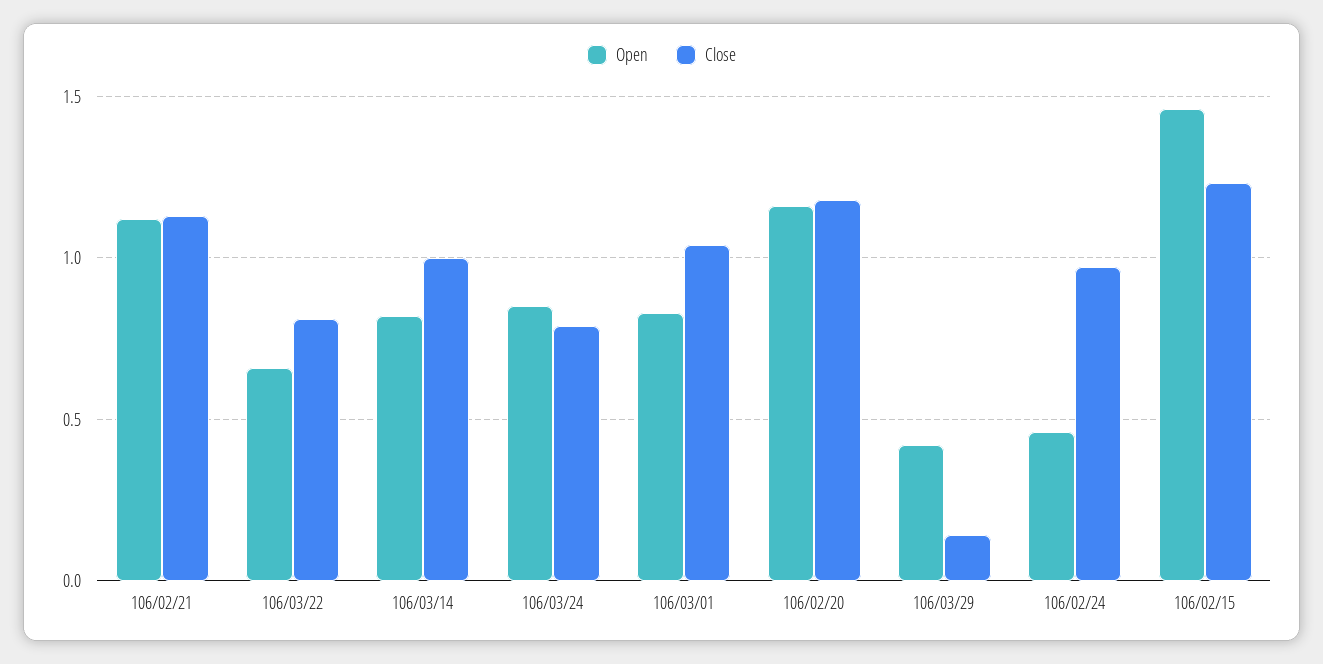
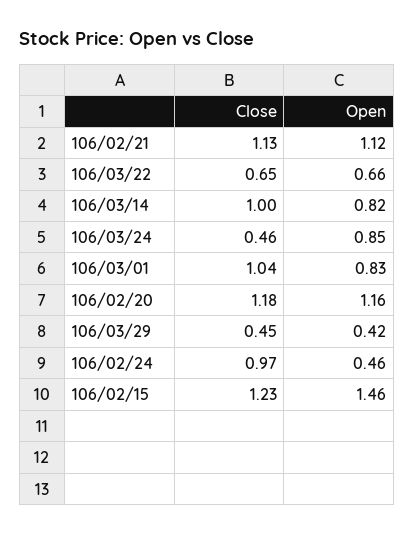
Close, 106/03/22: 0.8 -> 0.65
Close, 106/03/24: 0.8 -> 0.46
Close, 106/03/29: 0.15 -> 0.45

